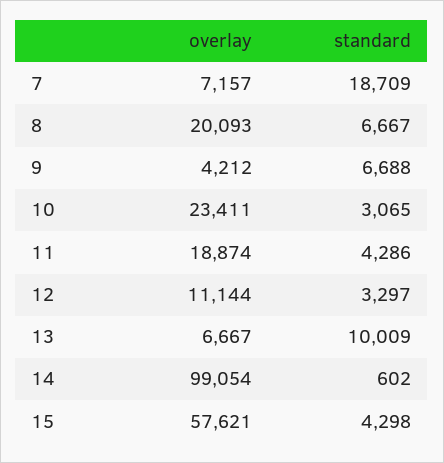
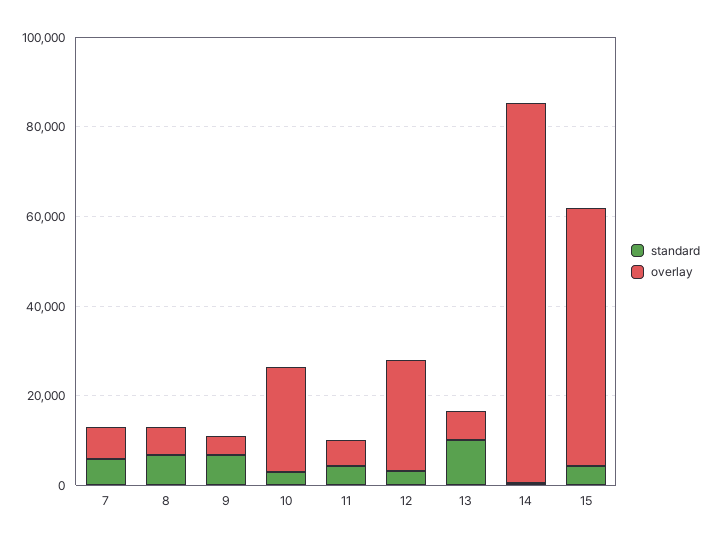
standard, 7: 18709 -> 5000
overlay, 8: 20093 -> 5000
overlay, 11: 18874 -> 5000
overlay, 12: 11144 -> 25000
overlay, 14: 99054 -> 85000

